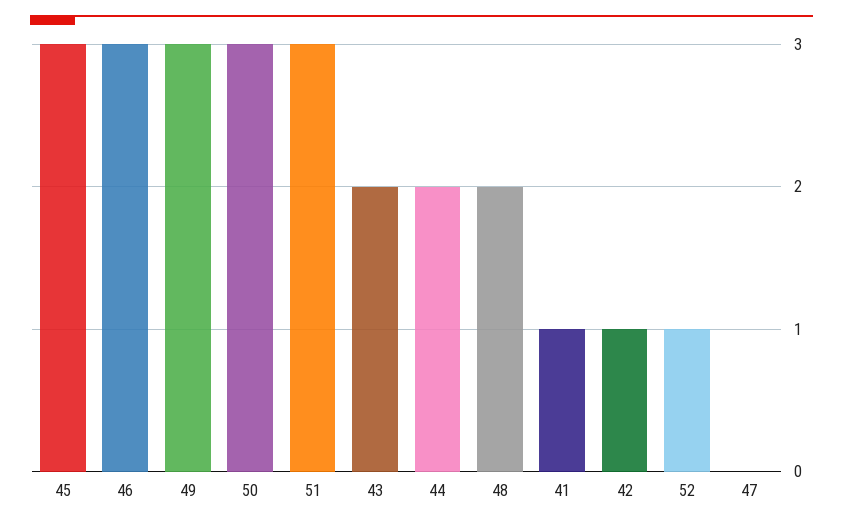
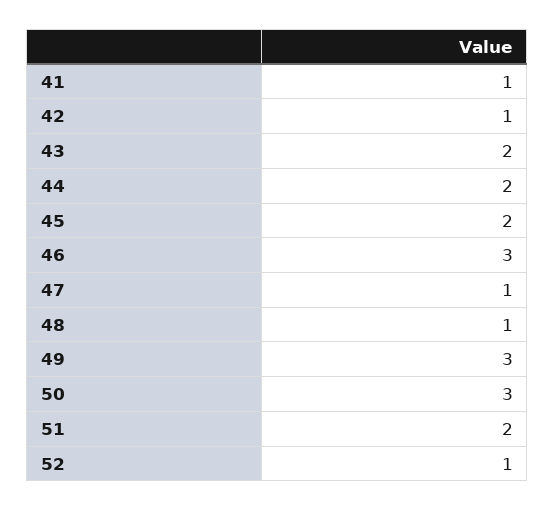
45: 3 -> 2
51: 3 -> 2
48: 2 -> 1
47: 0 -> 1

